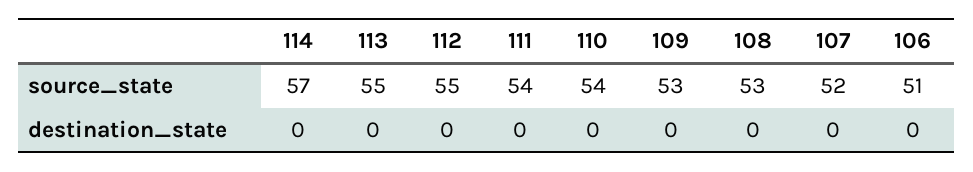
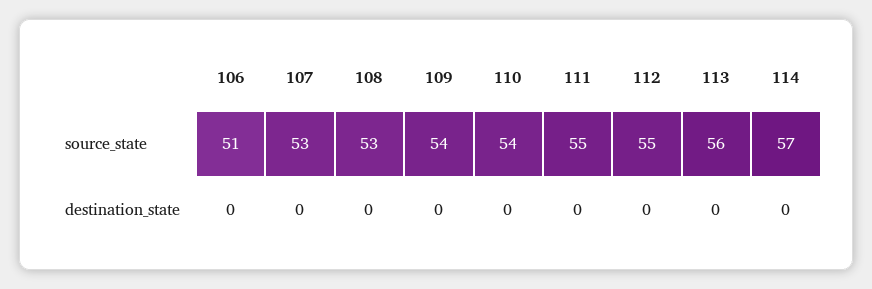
113, source_state: 55 -> 56
111, source_state: 54 -> 55
109, source_state: 53 -> 54
107, source_state: 52 -> 53

